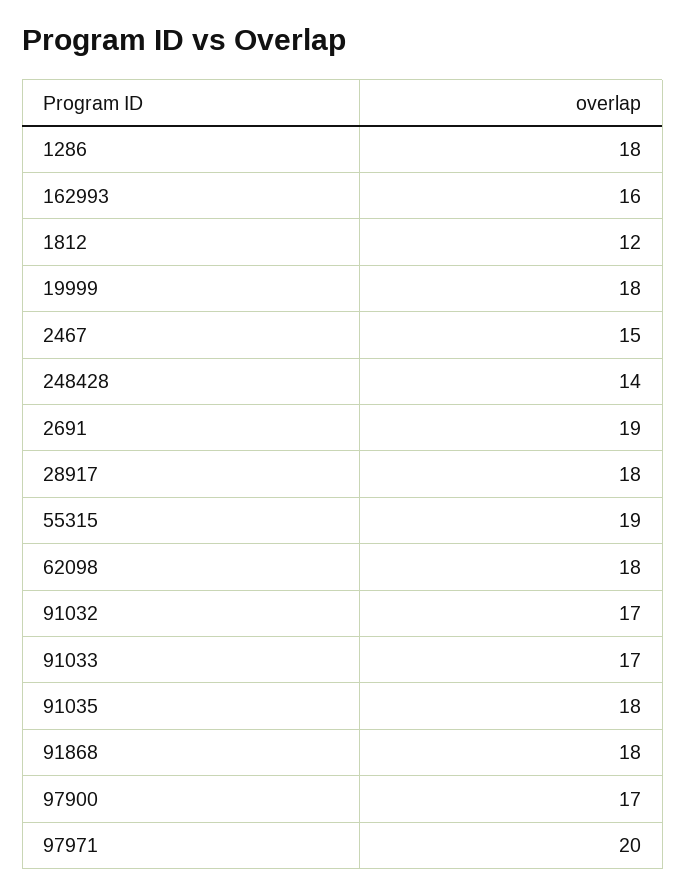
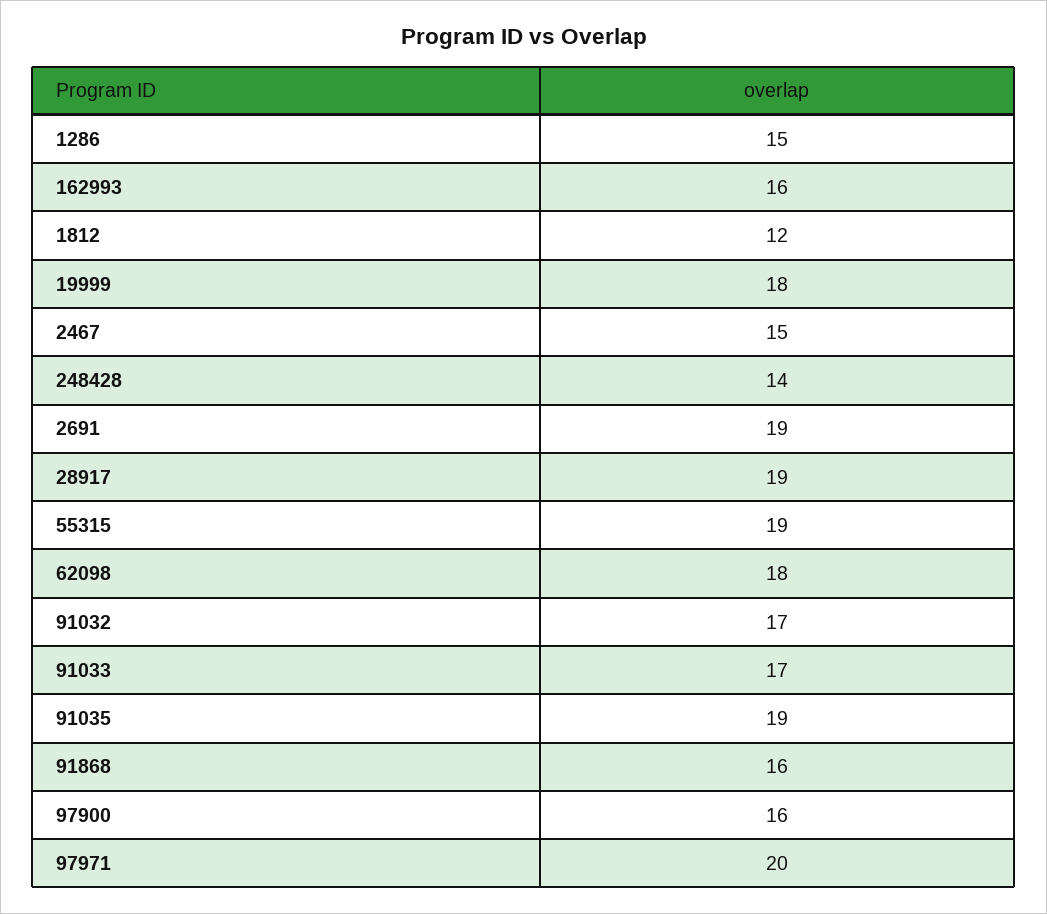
1286: 18 -> 15
28917: 18 -> 19
91035: 18 -> 19
91868: 18 -> 16
97900: 17 -> 16

